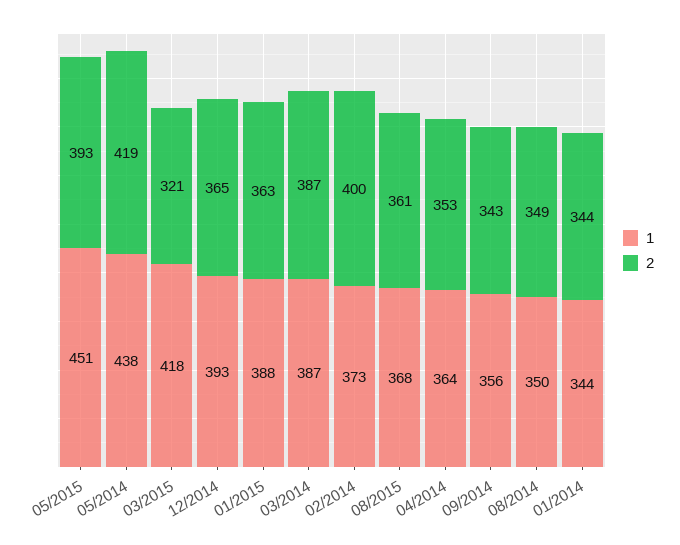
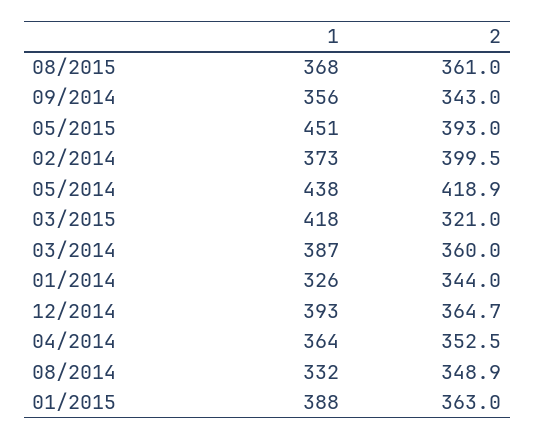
2, 03/2014: 387 -> 360
1, 08/2014: 350 -> 332
1, 01/2014: 344 -> 326

